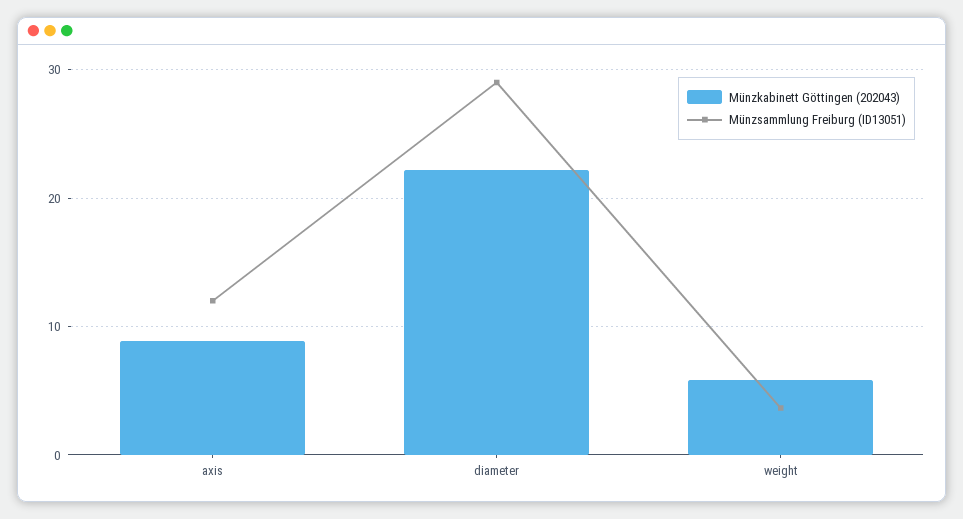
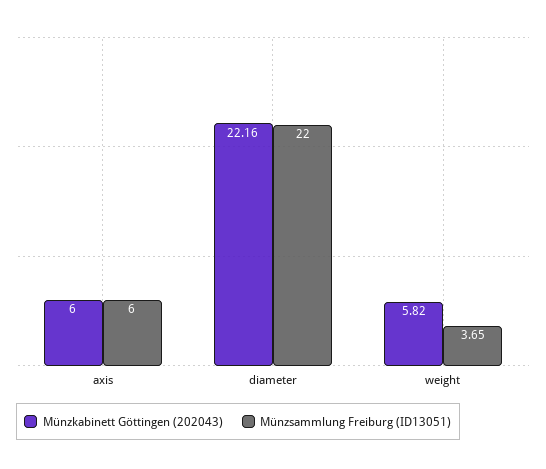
Münzkabinett Göttingen (202043), axis: 9 -> 6
Münzsammlung Freiburg (ID13051), axis: 12 -> 6
Münzsammlung Freiburg (ID13051), diameter: 29 -> 22

